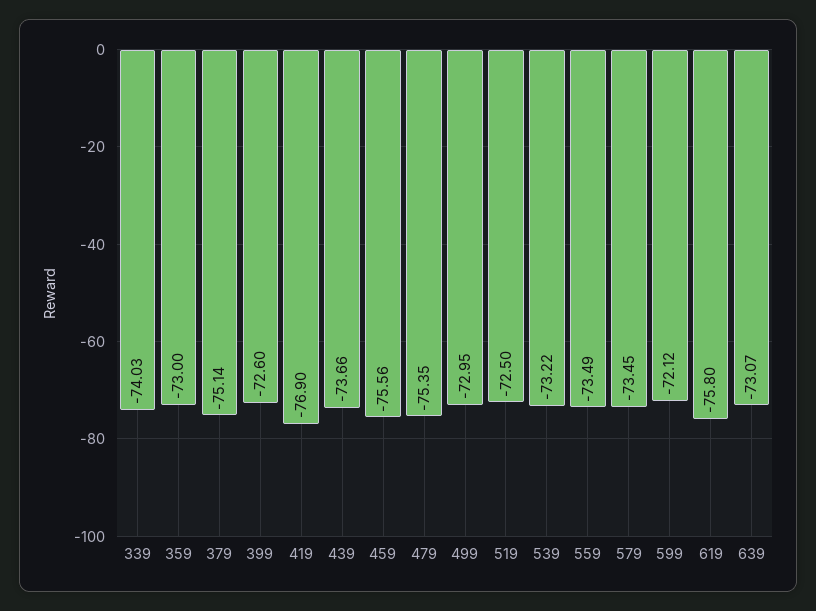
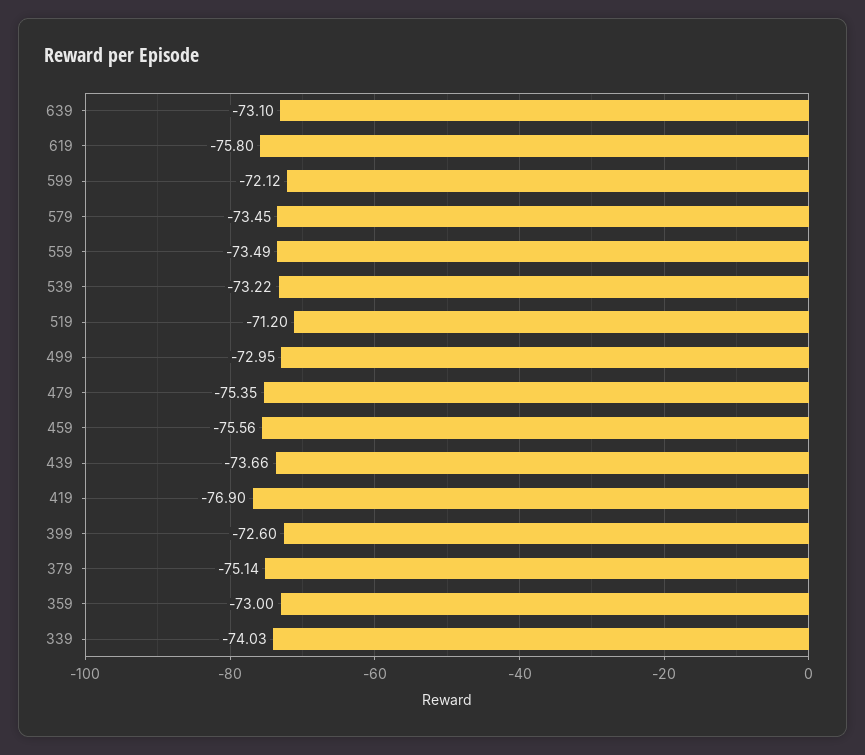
519: -72.5 -> -71.2
639: -73.07 -> -73.1

